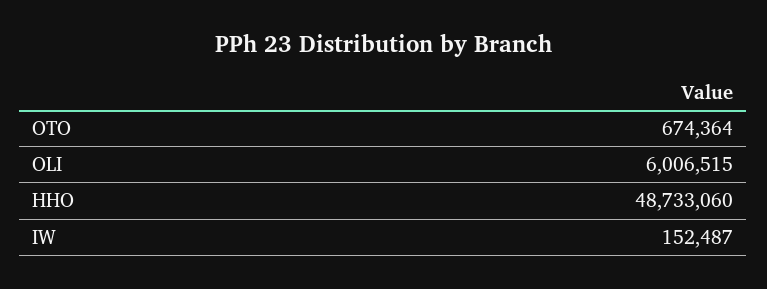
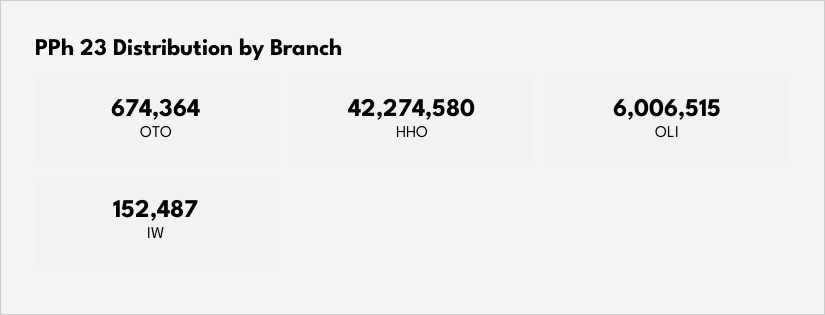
HHO: 48733060 -> 42274580

